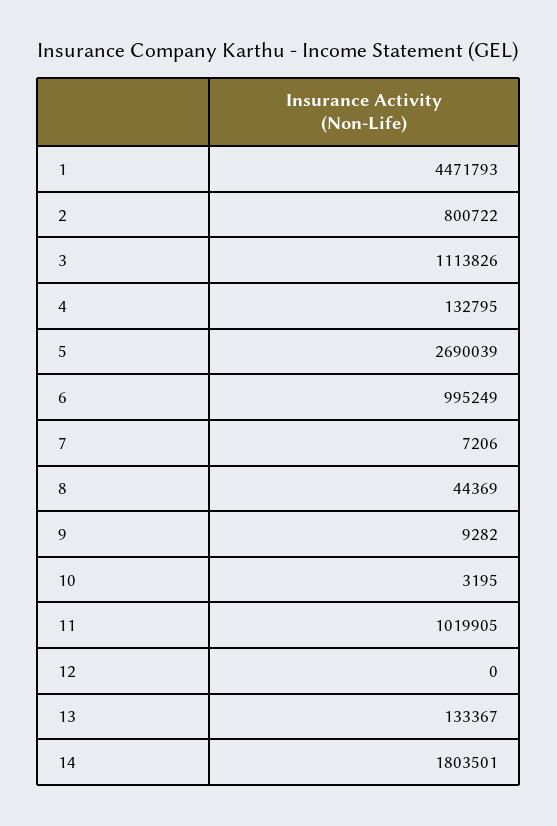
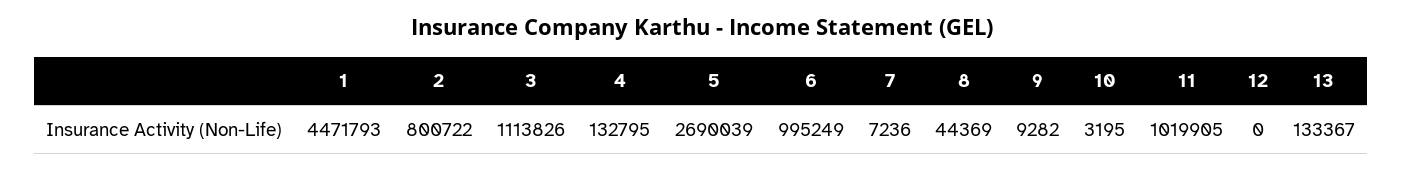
7: 7206 -> 7236
14: 1803501 -> none

